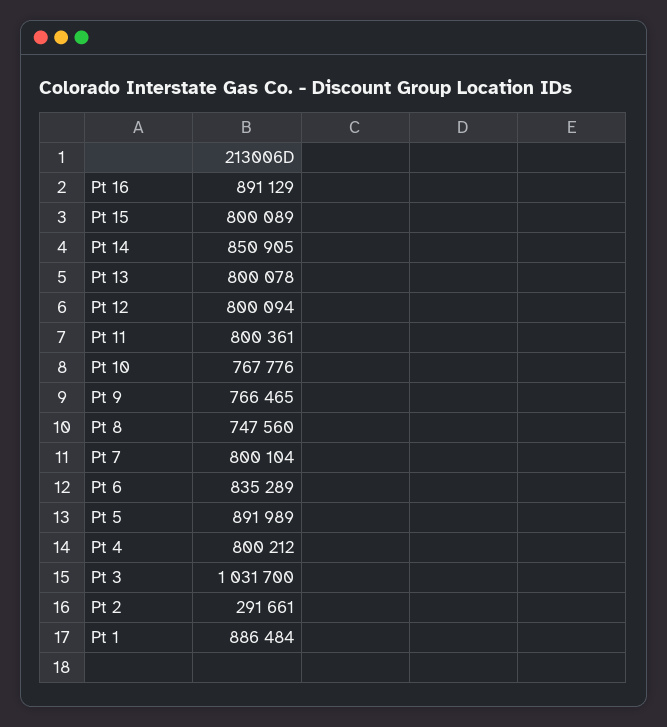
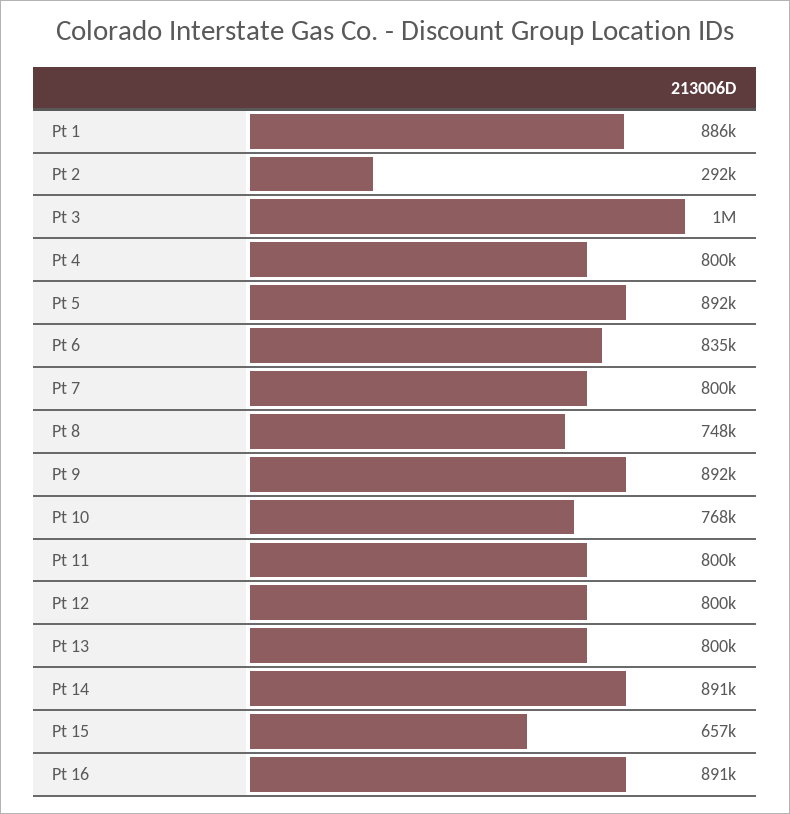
Pt 15: 800089 -> 657000
Pt 14: 850905 -> 891000
Pt 9: 766465 -> 892000

